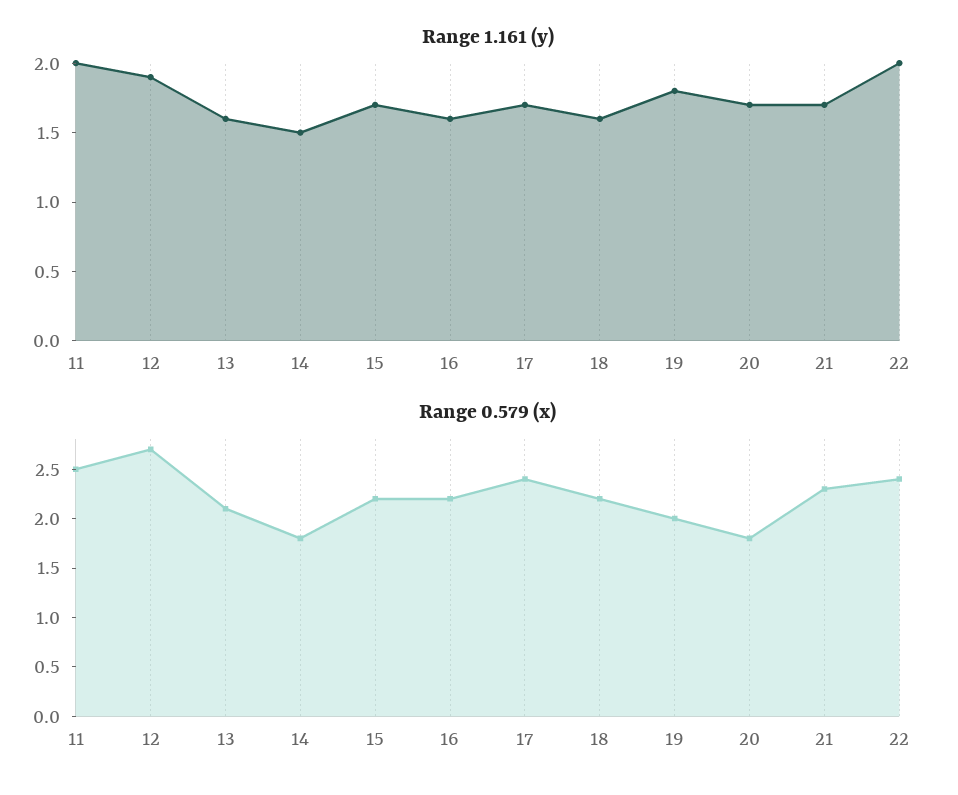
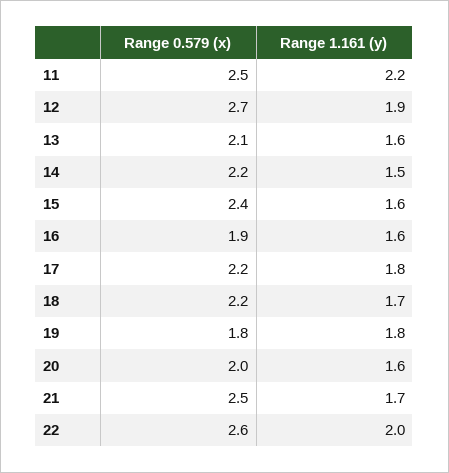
Range 1.161 (y), 11: 2 -> 2.2
Range 1.161 (y), 15: 1.7 -> 1.6
Range 1.161 (y), 17: 1.7 -> 1.8
Range 1.161 (y), 18: 1.6 -> 1.7
Range 1.161 (y), 20: 1.7 -> 1.6
Range 0.579 (x), 14: 1.8 -> 2.2
Range 0.579 (x), 15: 2.2 -> 2.4
Range 0.579 (x), 16: 2.2 -> 1.9
Range 0.579 (x), 17: 2.4 -> 2.2
Range 0.579 (x), 19: 2 -> 1.8
Range 0.579 (x), 20: 1.8 -> 2
Range 0.579 (x), 21: 2.3 -> 2.5
Range 0.579 (x), 22: 2.4 -> 2.6

